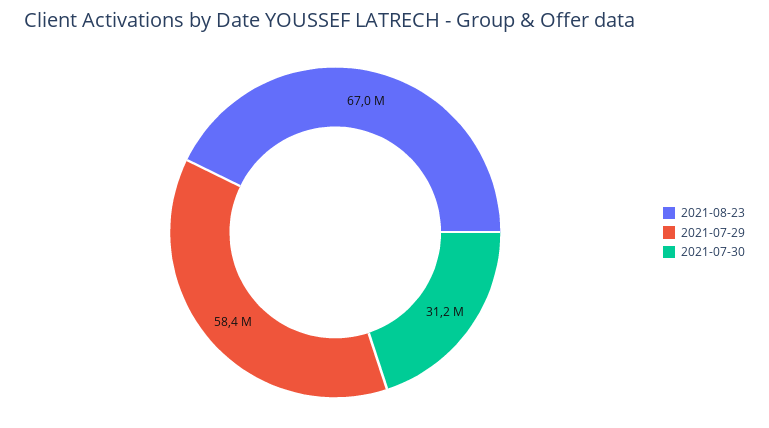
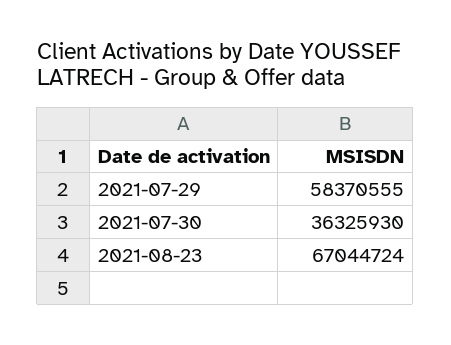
2021-07-30: 31200000 -> 36325930

